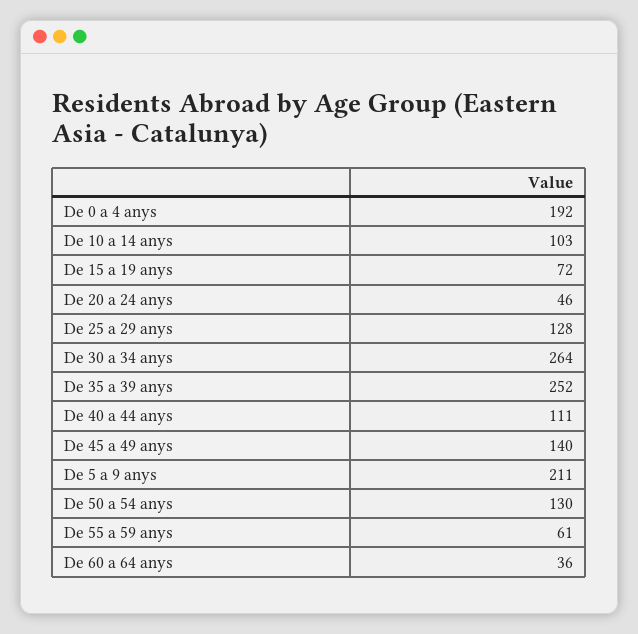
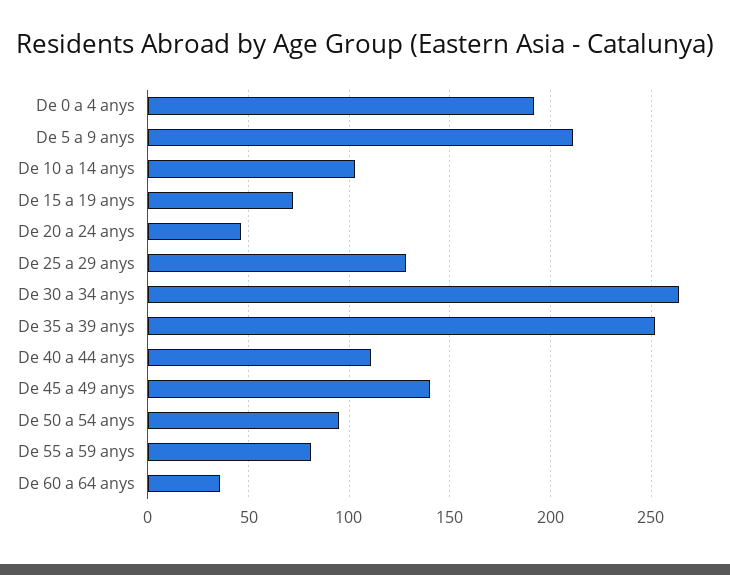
De 50 a 54 anys: 130 -> 95
De 55 a 59 anys: 61 -> 80

